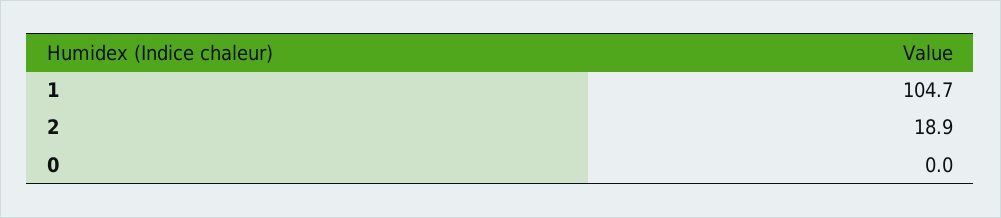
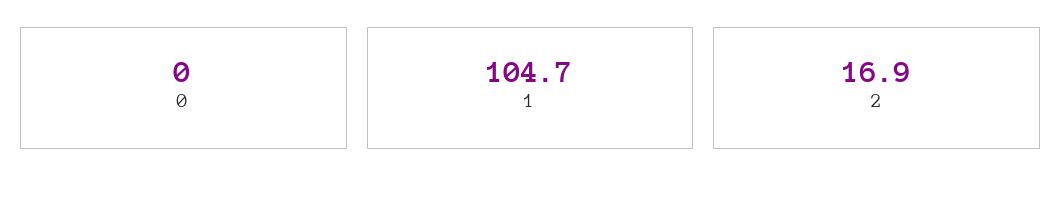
2: 18.9 -> 16.9

